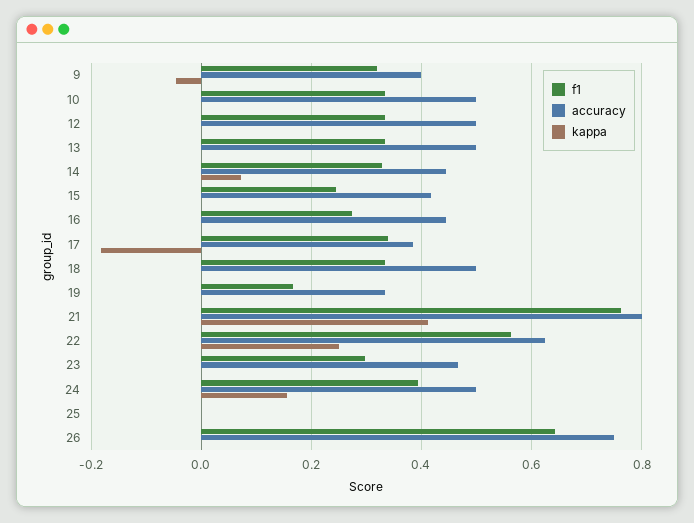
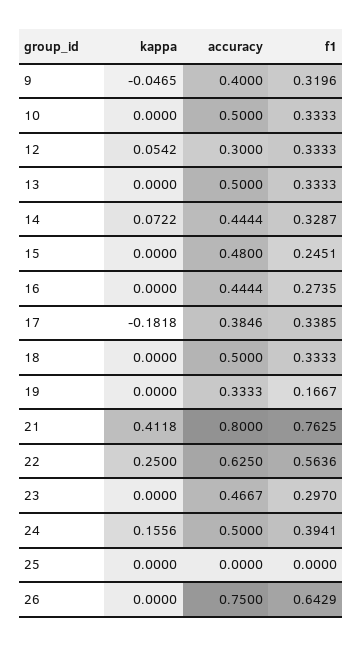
accuracy, 12: 0.5 -> 0.3
kappa, 12: 0 -> 0.0542
accuracy, 15: 0.42 -> 0.48

